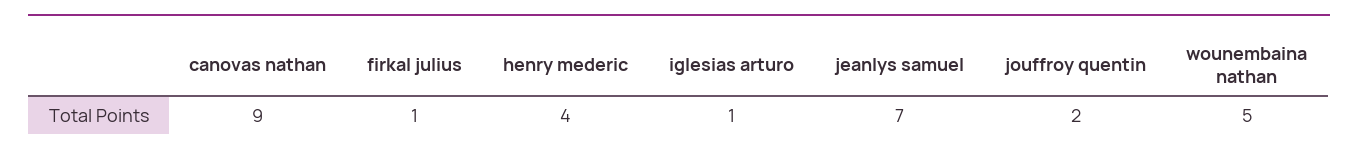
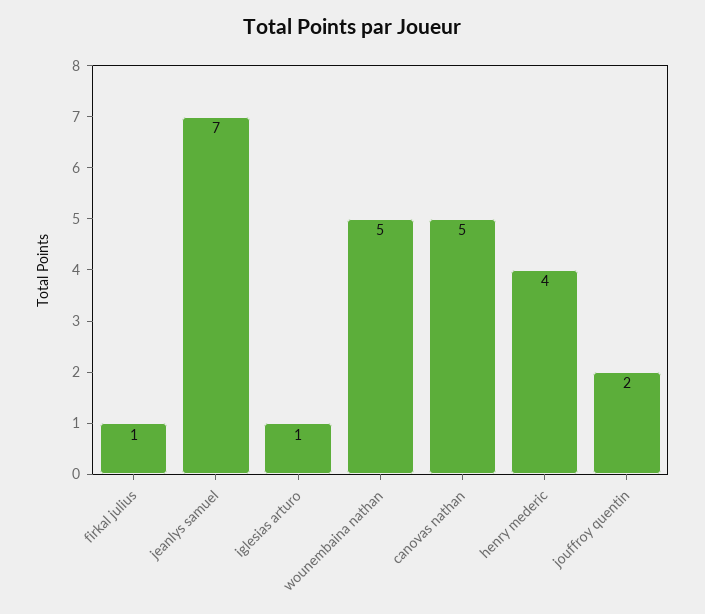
canovas nathan: 9 -> 5

